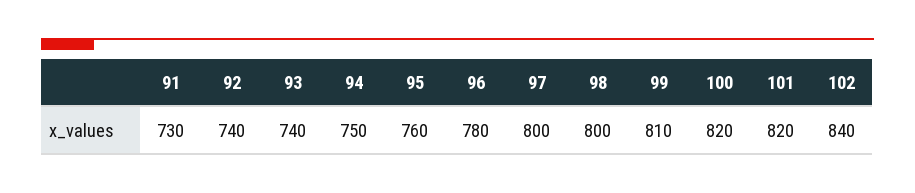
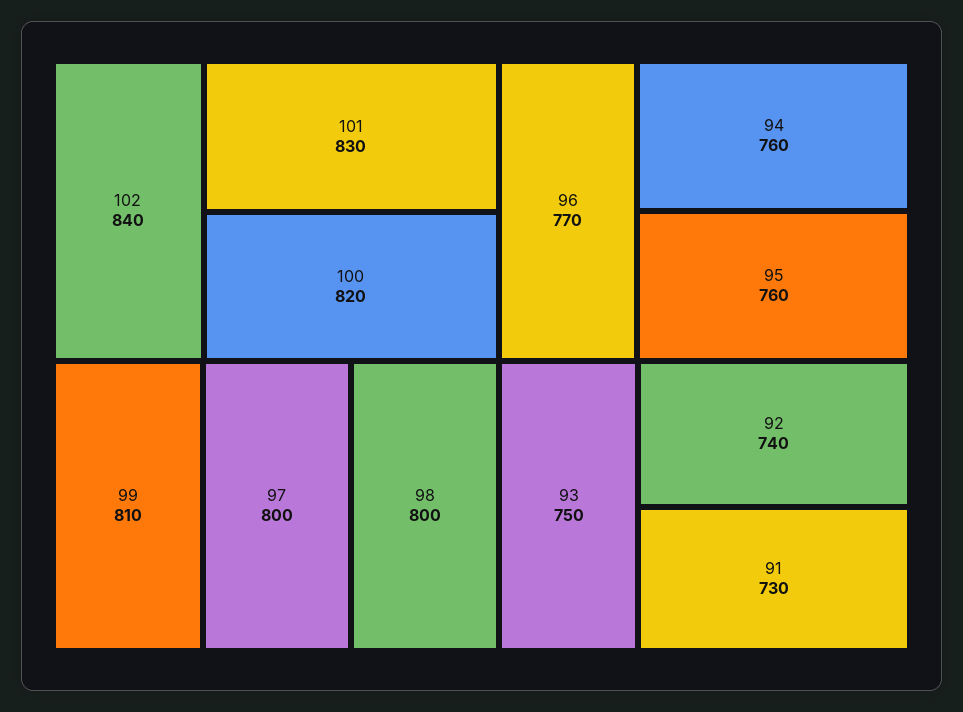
93: 740 -> 750
94: 750 -> 760
96: 780 -> 770
101: 820 -> 830

